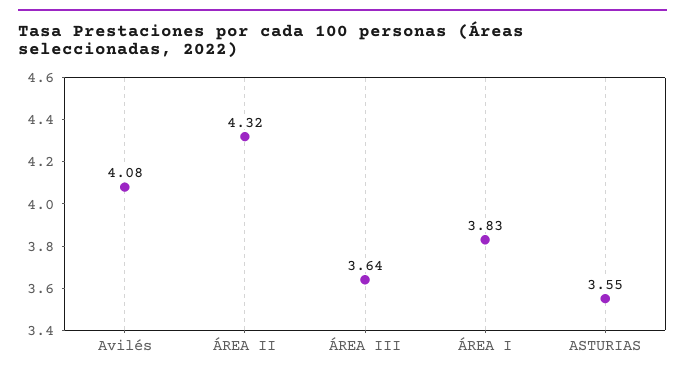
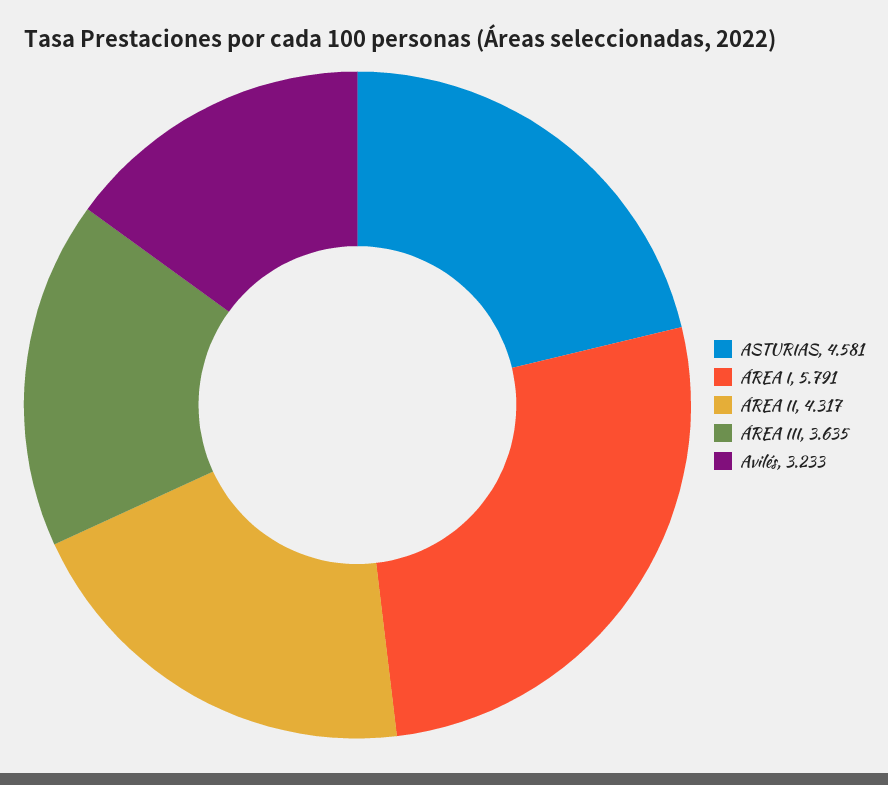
Avilés: 4.08 -> 3.233
ÁREA I: 3.83 -> 5.791
ASTURIAS: 3.55 -> 4.581

